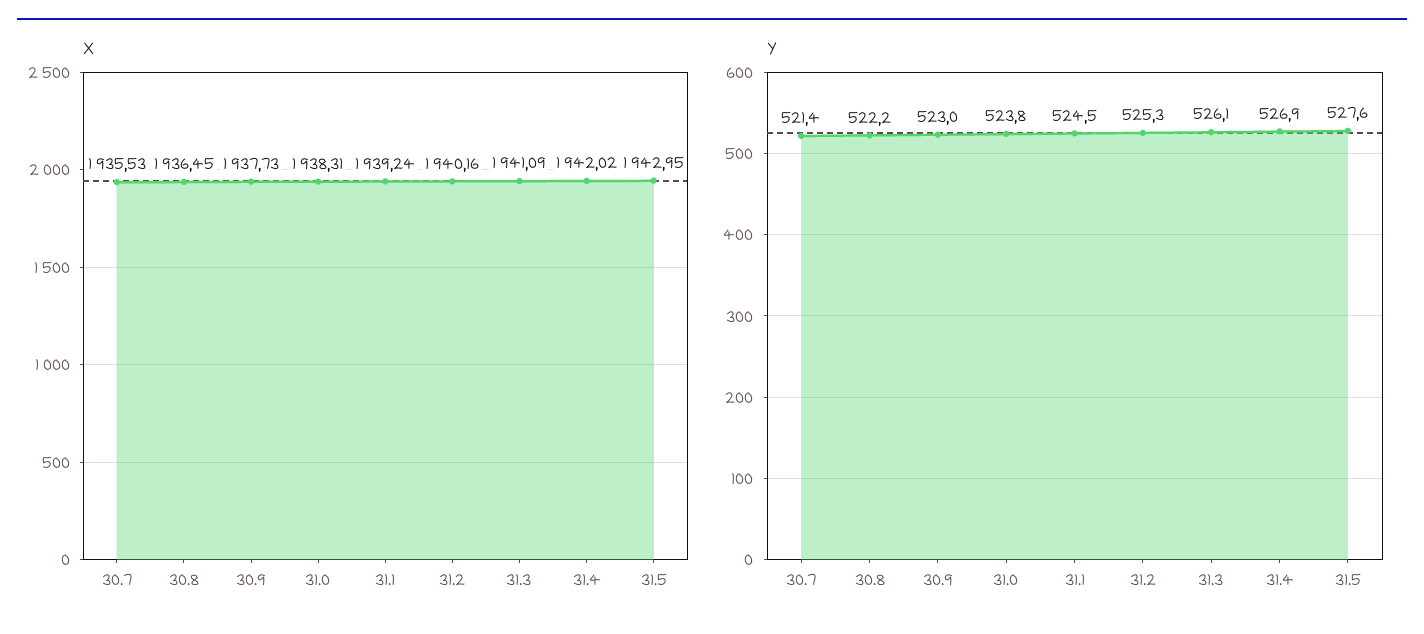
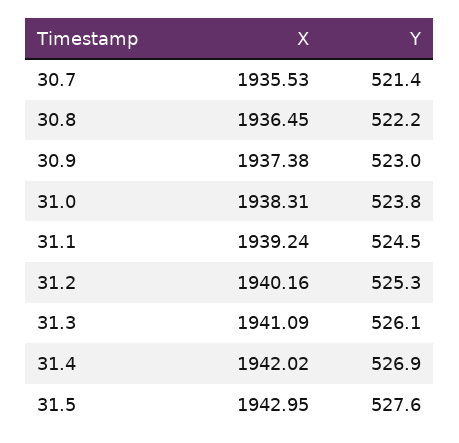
X, 30.9: 1937.73 -> 1937.38

